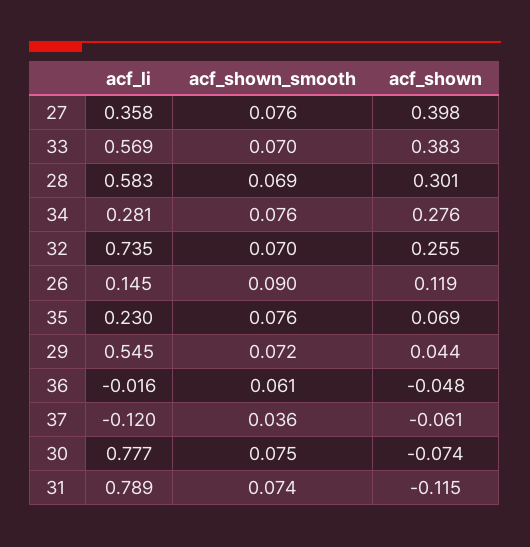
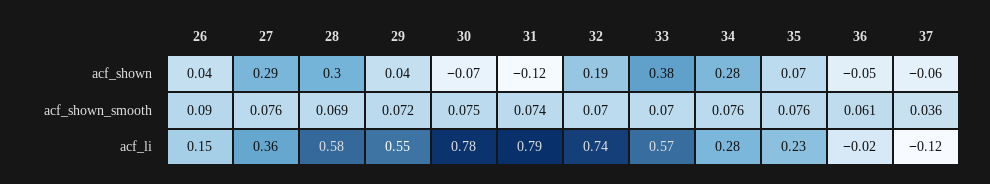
acf_shown, 27: 0.398 -> 0.29
acf_shown, 32: 0.255 -> 0.19
acf_shown, 26: 0.119 -> 0.04

